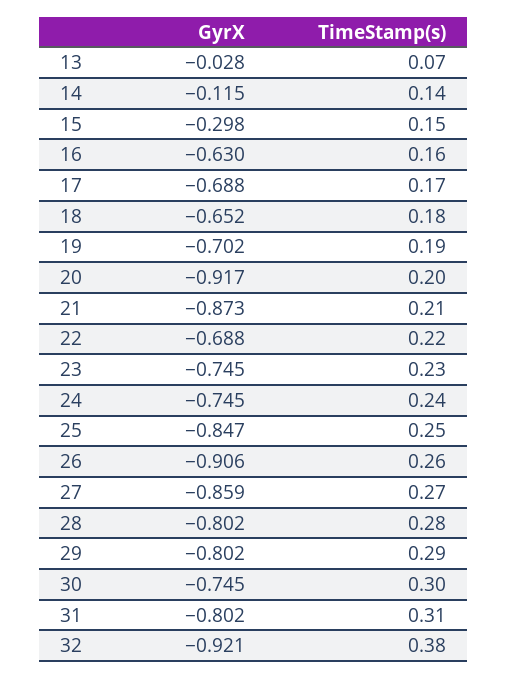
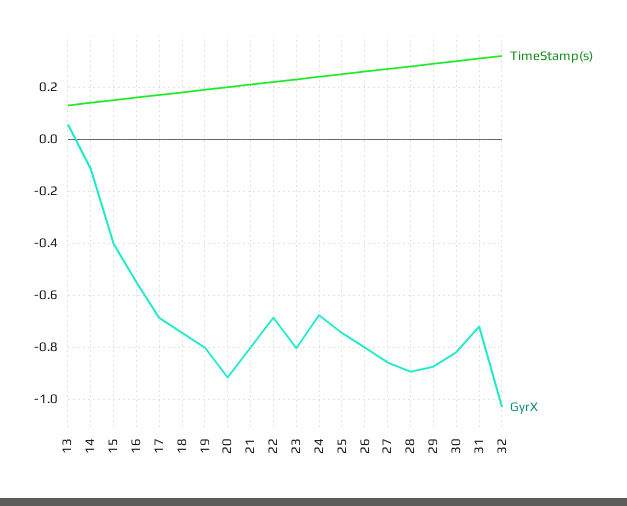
GyrX, 13: -0.028 -> 0.05
TimeStamp(s), 13: 0.07 -> 0.125
GyrX, 15: -0.298 -> -0.4
GyrX, 16: -0.63 -> -0.55
GyrX, 18: -0.652 -> -0.75
GyrX, 19: -0.702 -> -0.8
GyrX, 21: -0.873 -> -0.8
GyrX, 23: -0.745 -> -0.8
GyrX, 24: -0.745 -> -0.675
GyrX, 25: -0.847 -> -0.75
GyrX, 26: -0.906 -> -0.8
GyrX, 28: -0.802 -> -0.9
GyrX, 29: -0.802 -> -0.875
GyrX, 30: -0.745 -> -0.825
GyrX, 31: -0.802 -> -0.725
GyrX, 32: -0.921 -> -1.025
TimeStamp(s), 32: 0.38 -> 0.325

